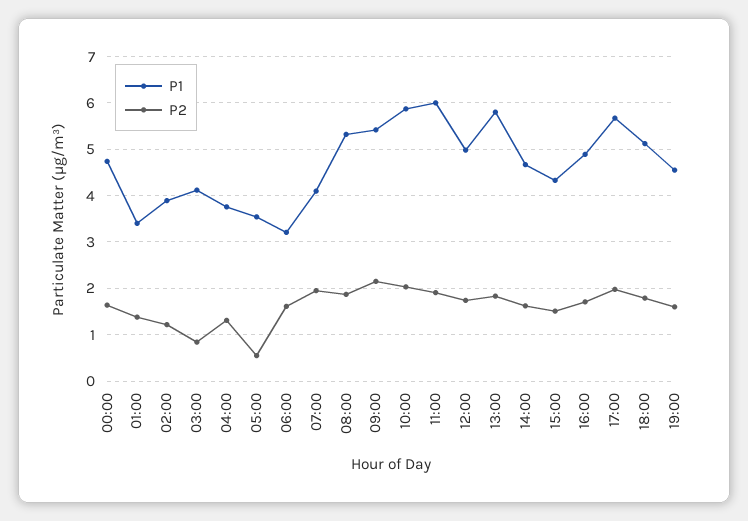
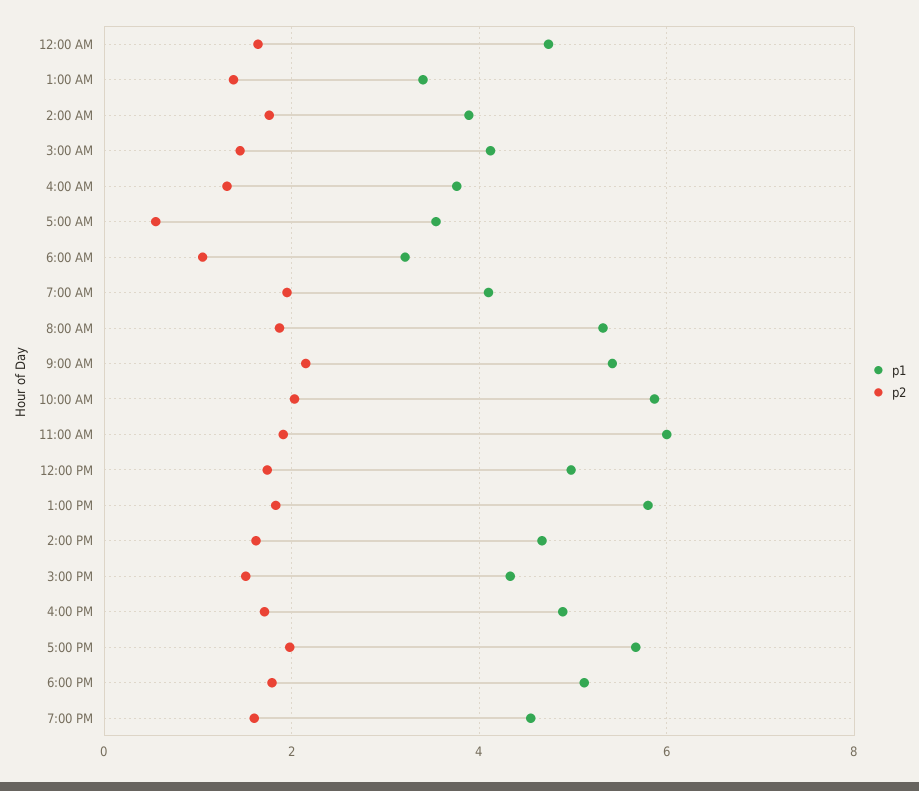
P2, 02:00: 1.2 -> 1.8
P2, 03:00: 0.8 -> 1.4
P2, 06:00: 1.6 -> 1

